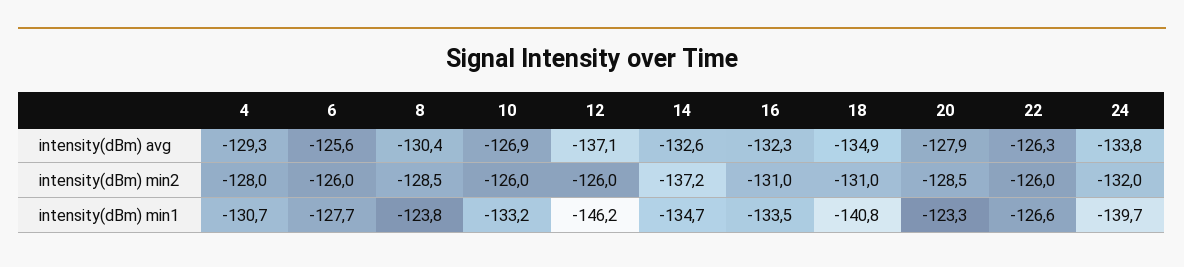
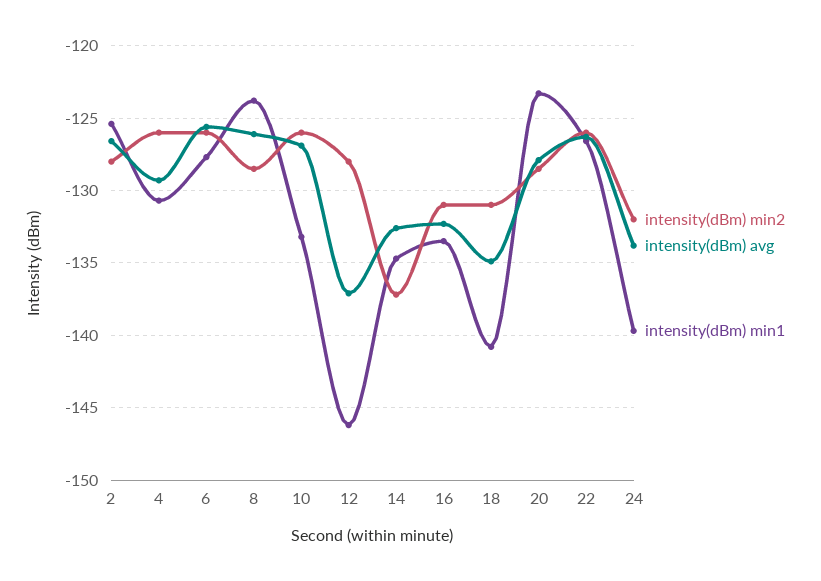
intensity(dBm) avg, 8: -130.4 -> -126
intensity(dBm) min2, 4: -128 -> -126
intensity(dBm) min2, 12: -126 -> -128
intensity(dBm) min2, 2: none -> -128
intensity(dBm) avg, 2: none -> -126.5
intensity(dBm) min1, 2: none -> -125.5

